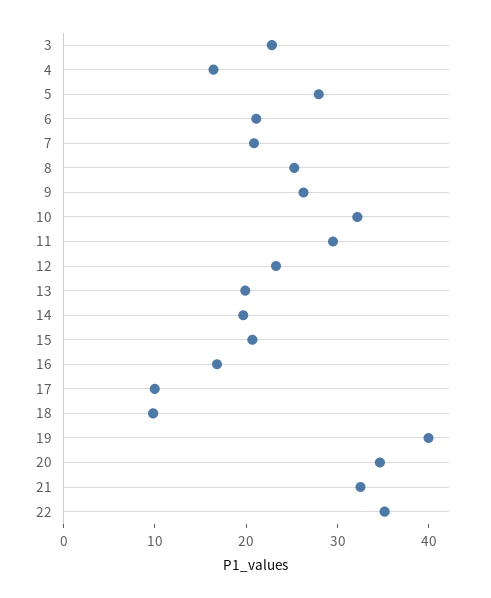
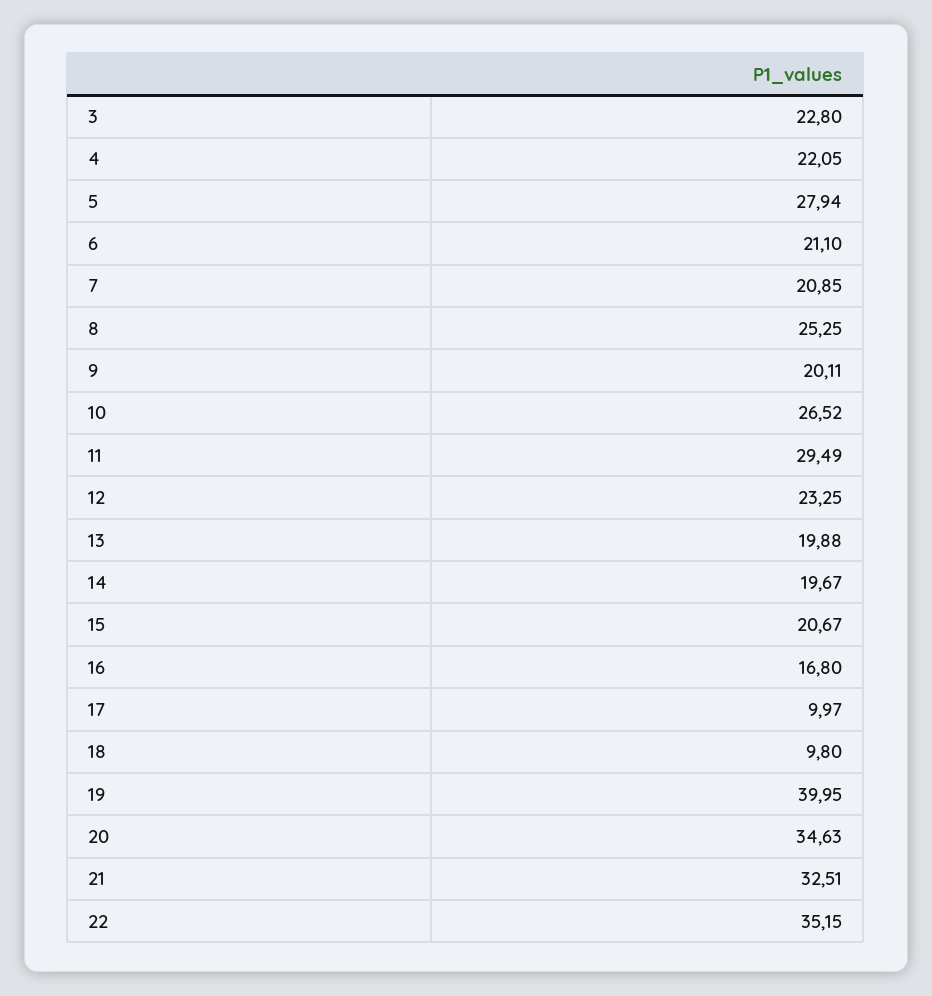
4: 16 -> 22.05
9: 26 -> 20.11
10: 32 -> 26.52

